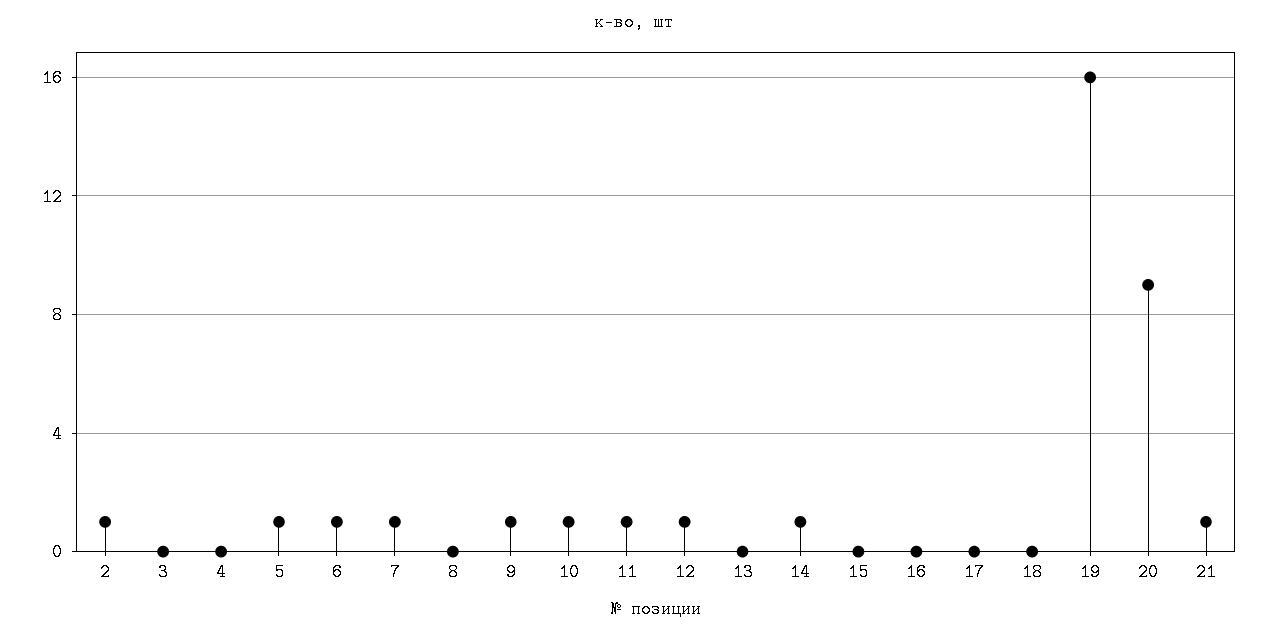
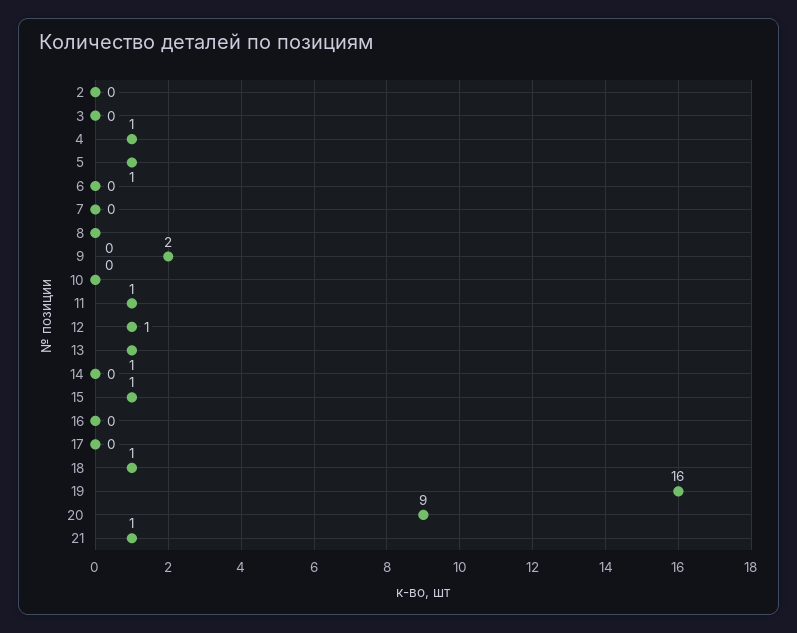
2: 1 -> 0
4: 0 -> 1
6: 1 -> 0
7: 1 -> 0
9: 1 -> 2
10: 1 -> 0
13: 0 -> 1
14: 1 -> 0
15: 0 -> 1
18: 0 -> 1

